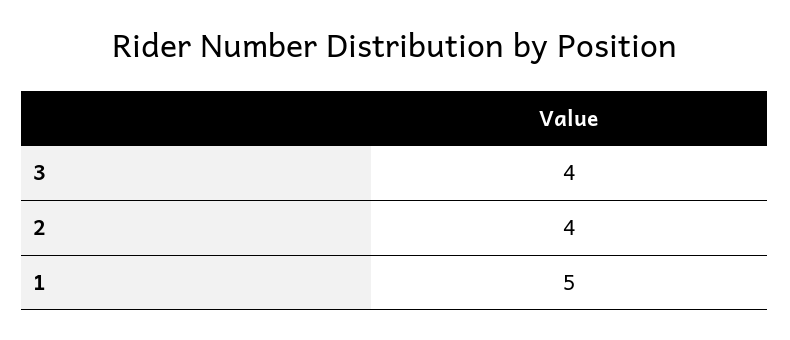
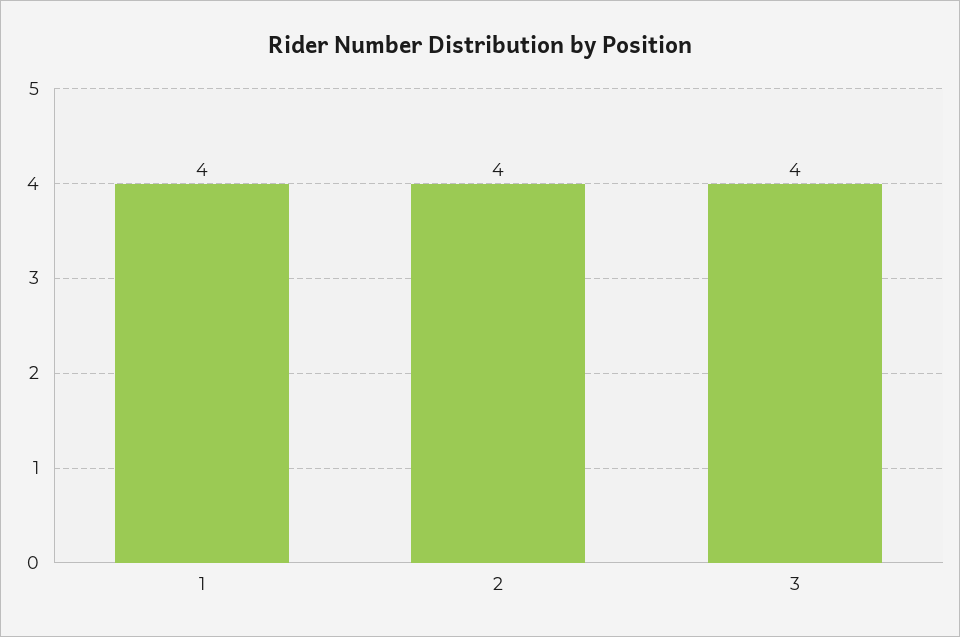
1: 5 -> 4

